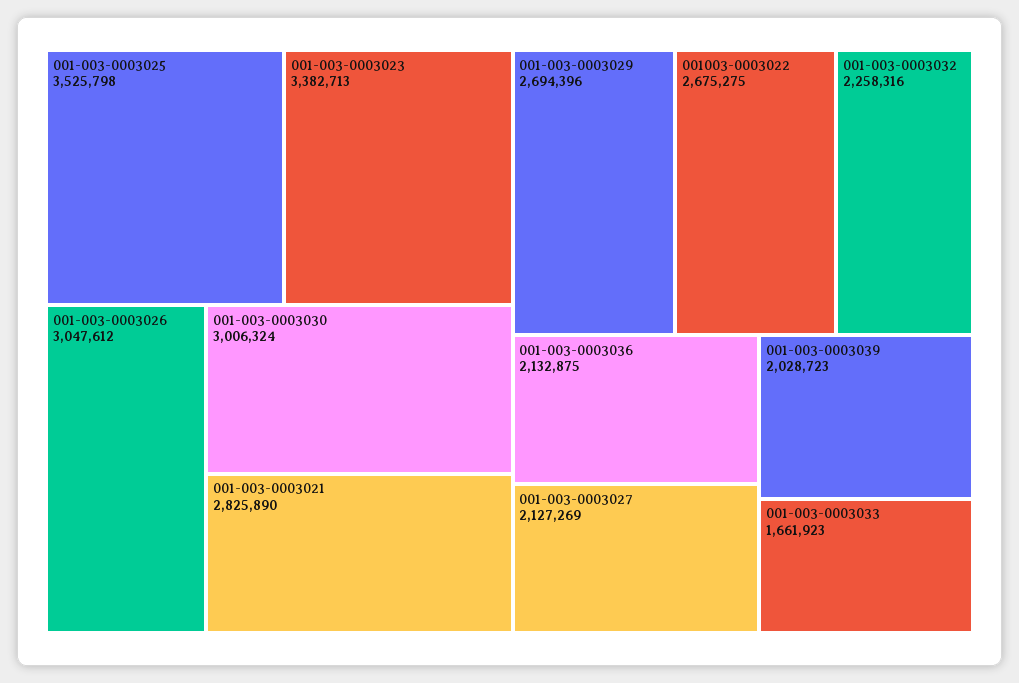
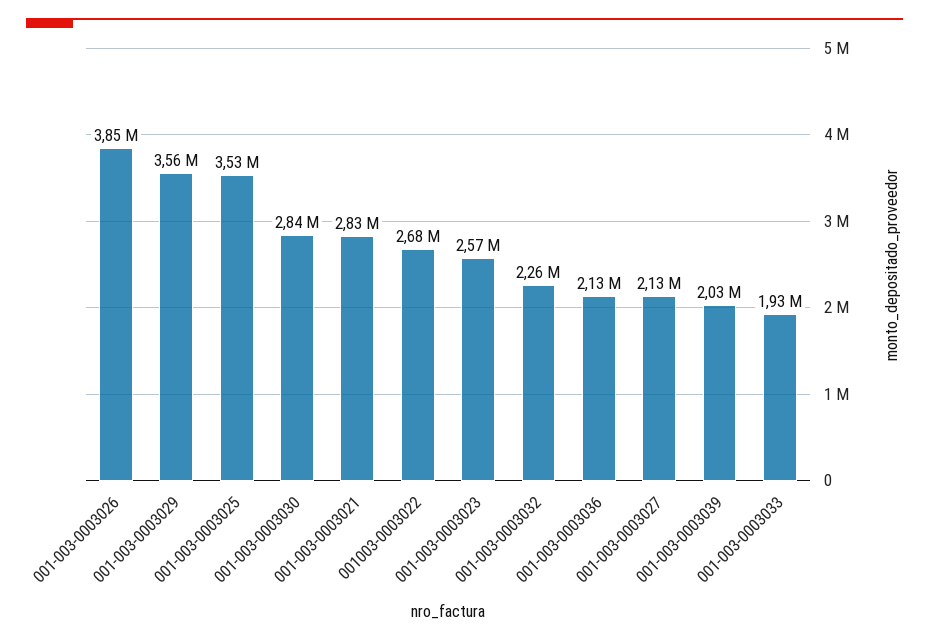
001-003-0003023: 3382713 -> 2570000
001-003-0003026: 3047612 -> 3850000
001-003-0003030: 3006324 -> 2840000
001-003-0003029: 2694396 -> 3560000
001-003-0003033: 1661923 -> 1930000

